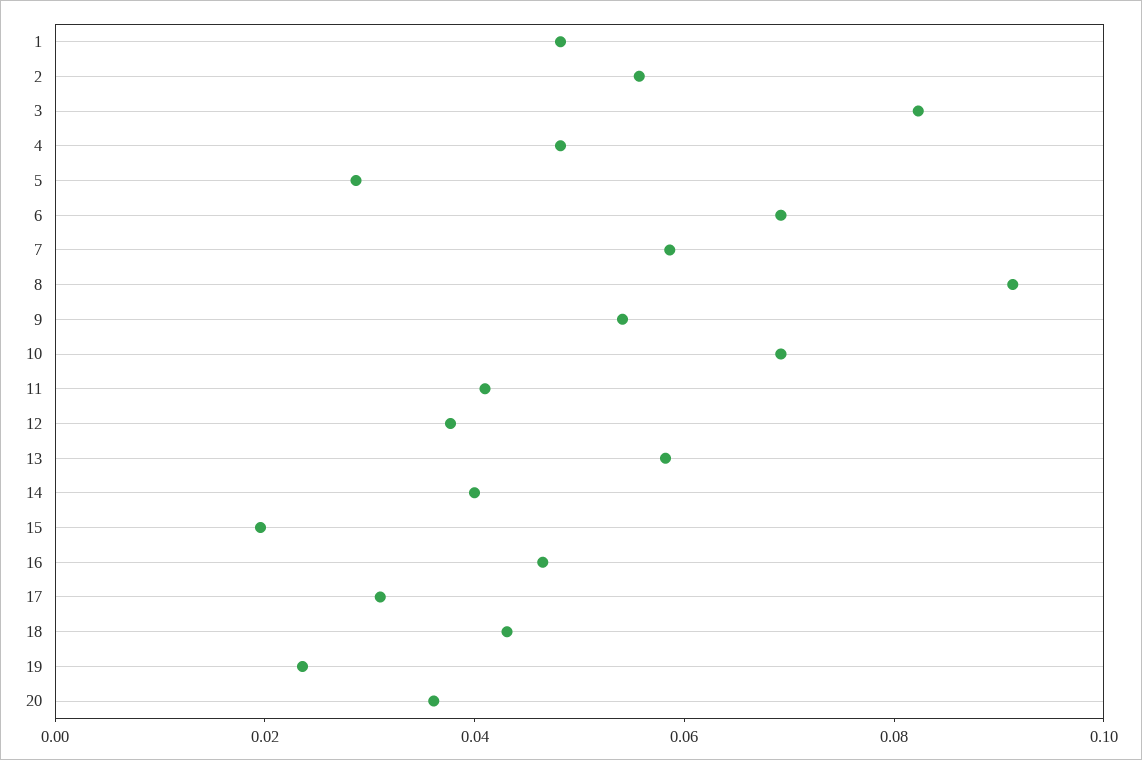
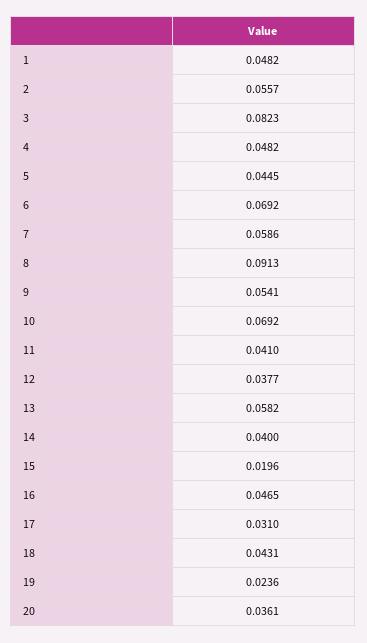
5: 0.03 -> 0.0445

